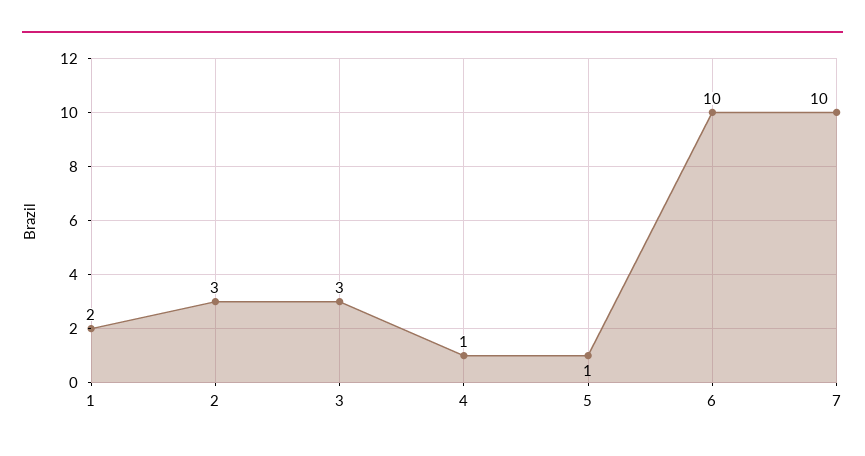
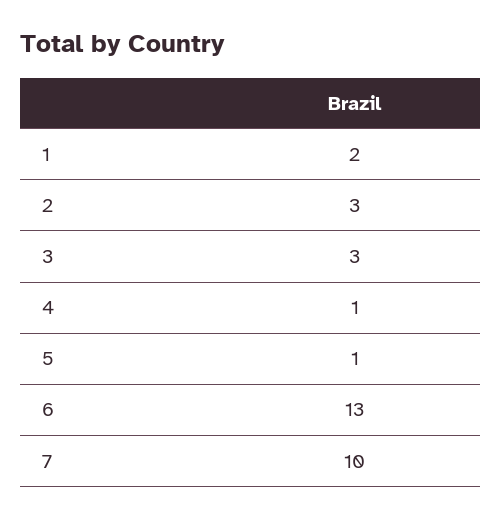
6: 10 -> 13

